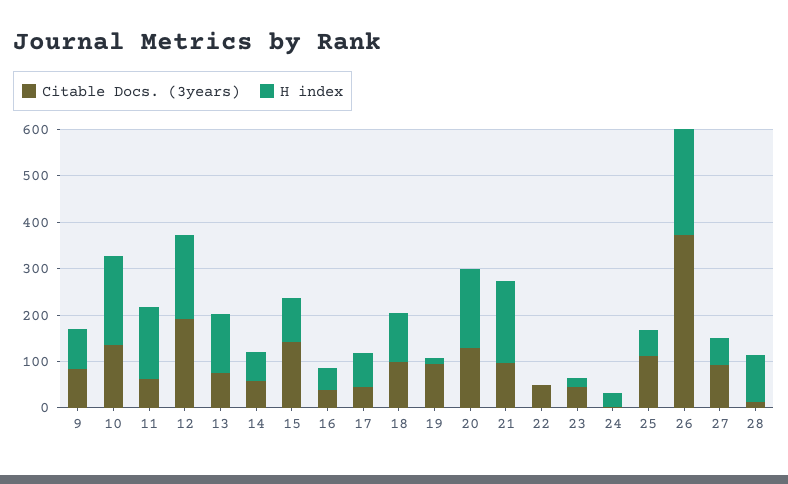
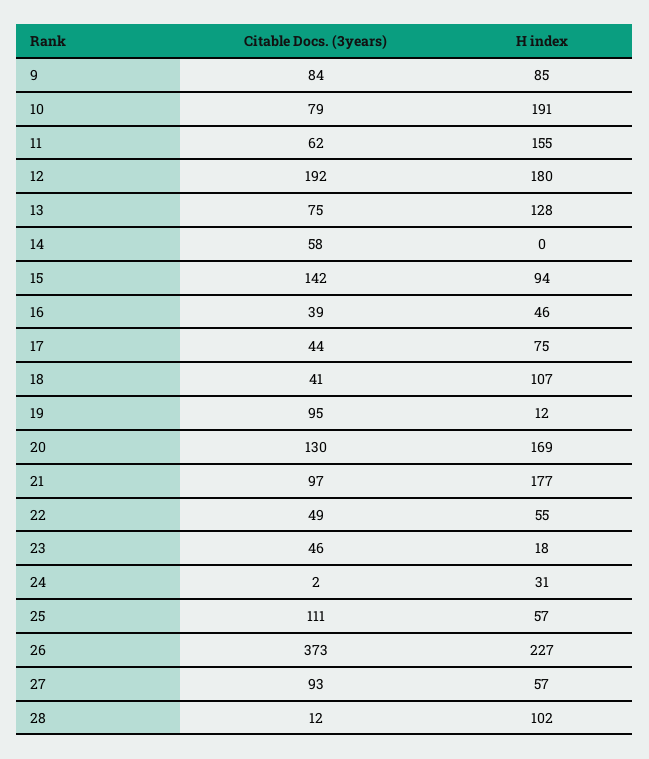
Citable Docs. (3years), 10: 140 -> 79
H index, 14: 60 -> 0
Citable Docs. (3years), 18: 100 -> 41
H index, 22: 0 -> 55

